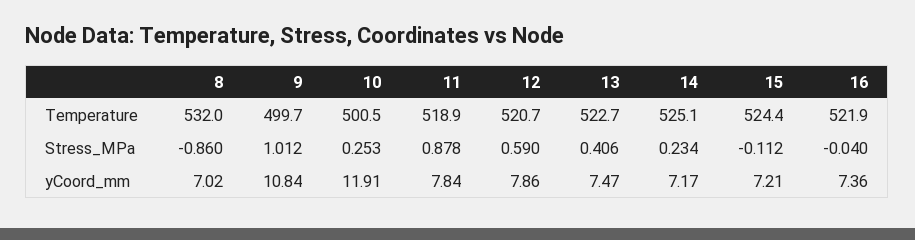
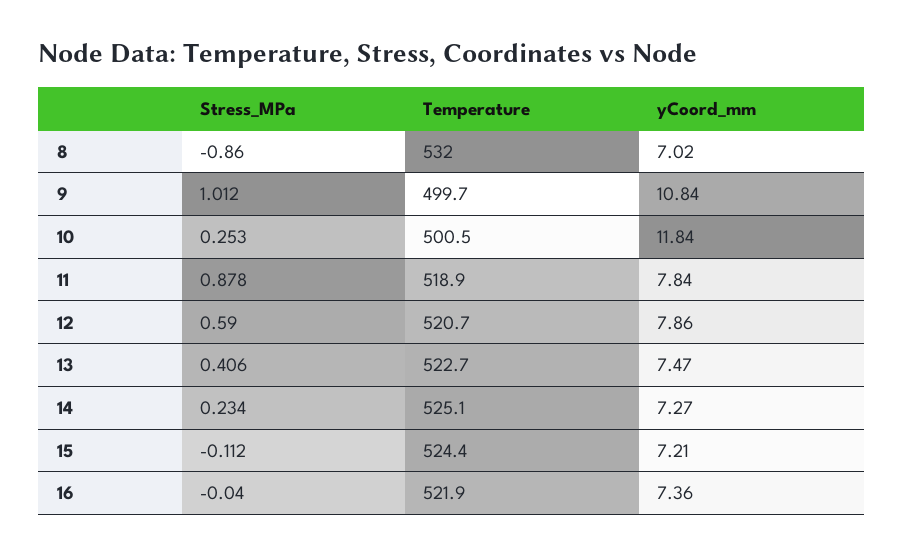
10, yCoord_mm: 11.91 -> 11.84
14, yCoord_mm: 7.17 -> 7.27

